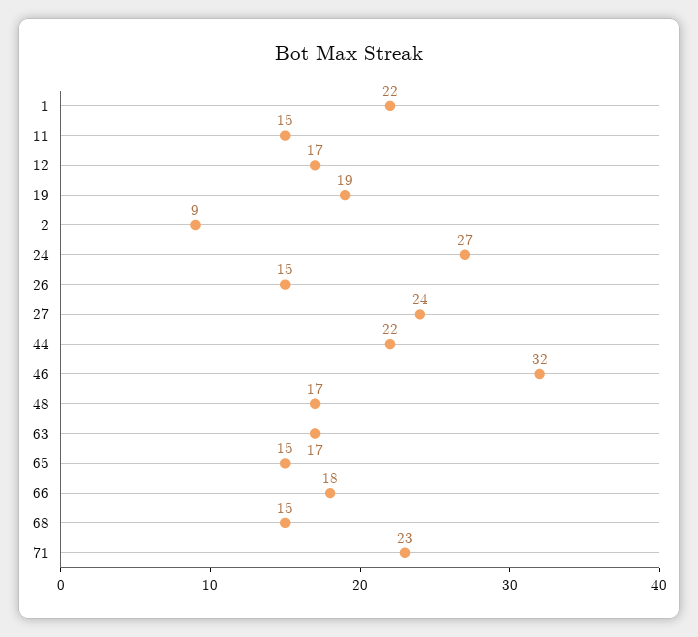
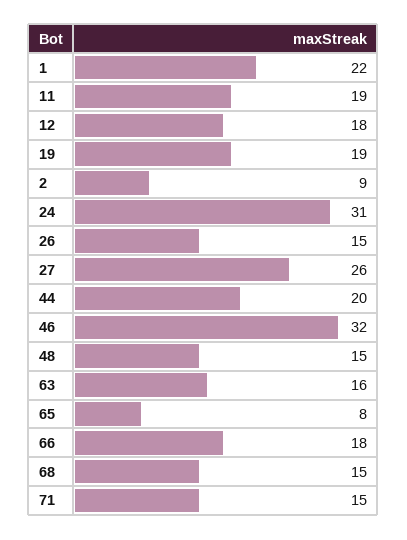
11: 15 -> 19
12: 17 -> 18
24: 27 -> 31
27: 24 -> 26
44: 22 -> 20
48: 17 -> 15
63: 17 -> 16
65: 15 -> 8
71: 23 -> 15

